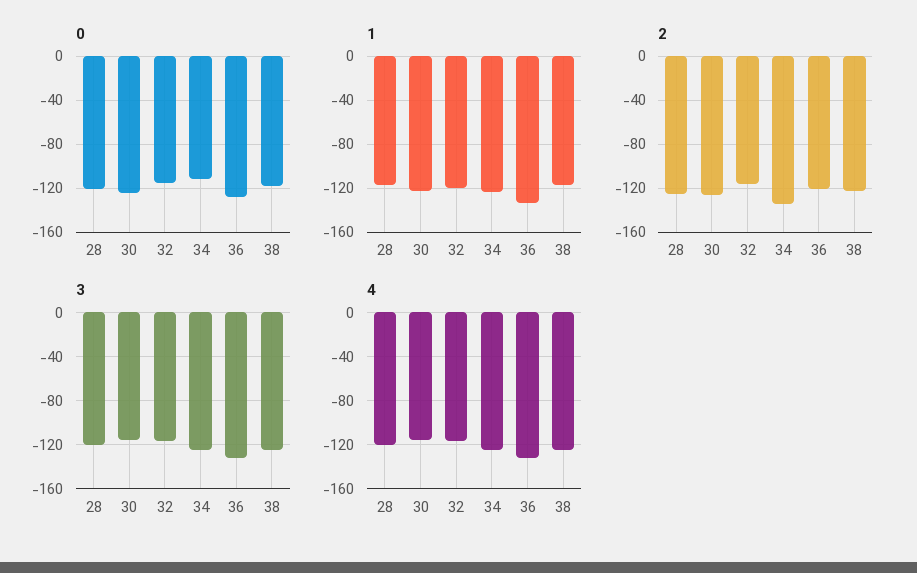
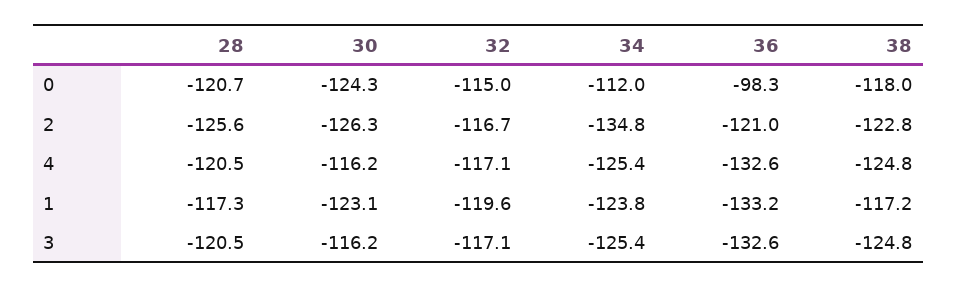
0, 36: -130 -> -98.3

